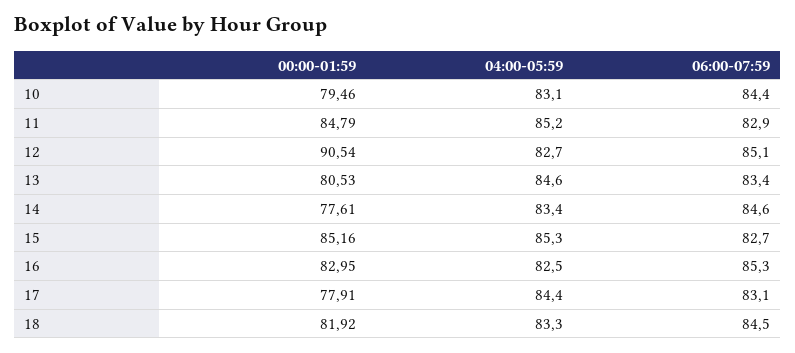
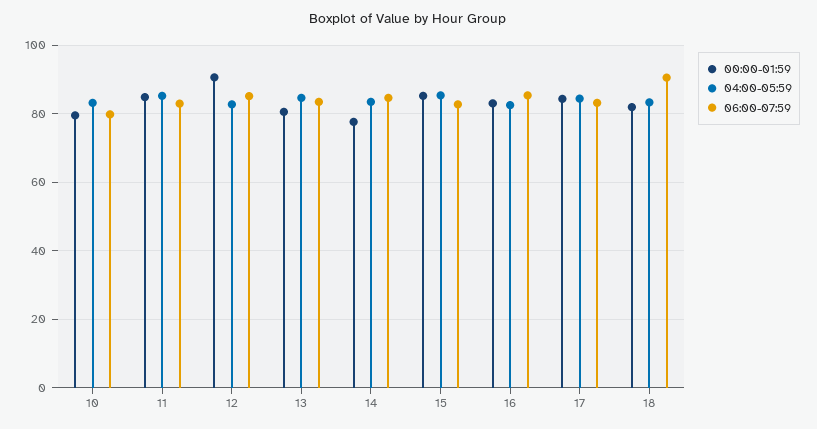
06:00-07:59, 10: 84.4 -> 80
00:00-01:59, 17: 77.91 -> 84
06:00-07:59, 18: 84.5 -> 90

